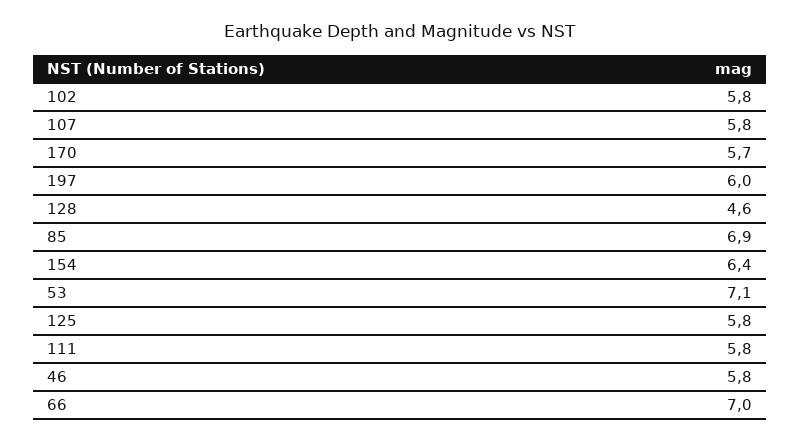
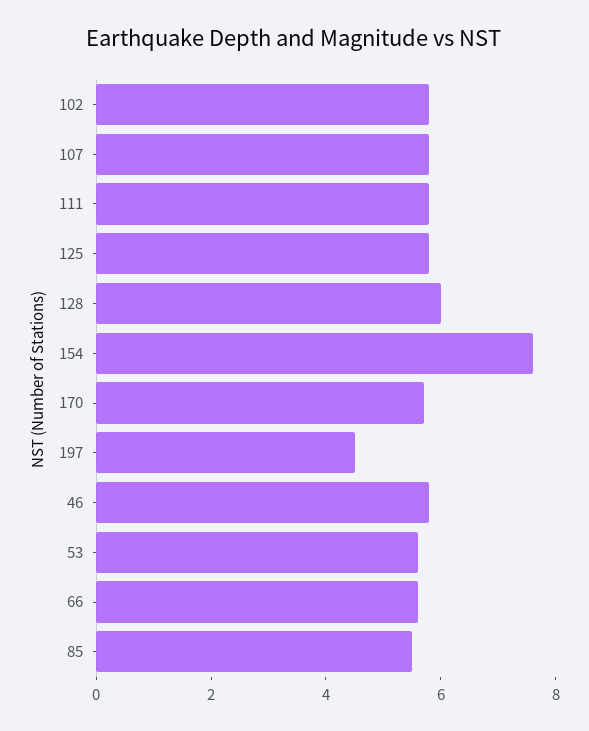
197: 6 -> 4.5
128: 4.6 -> 6
85: 6.9 -> 5.5
154: 6.4 -> 7.5
53: 7.1 -> 5.5
66: 7 -> 5.5

